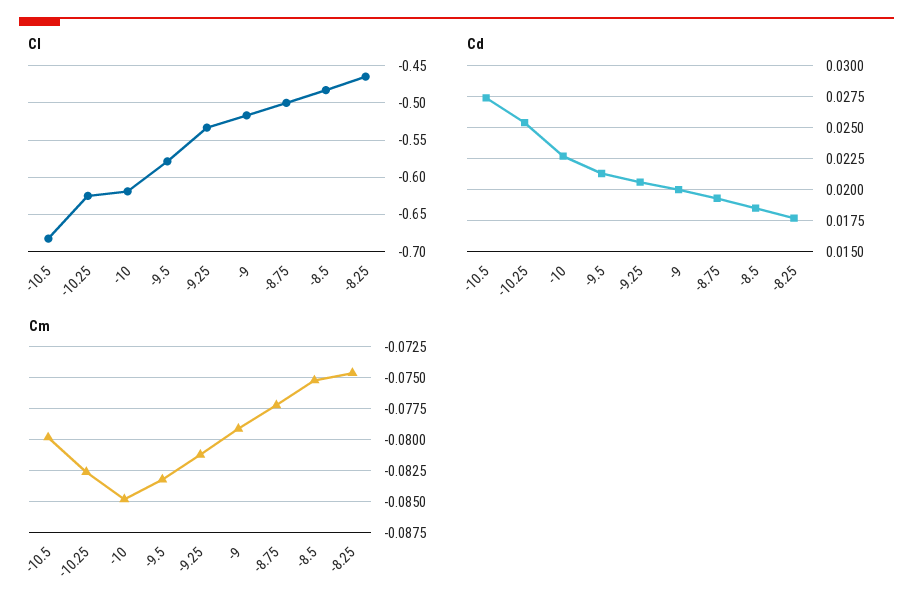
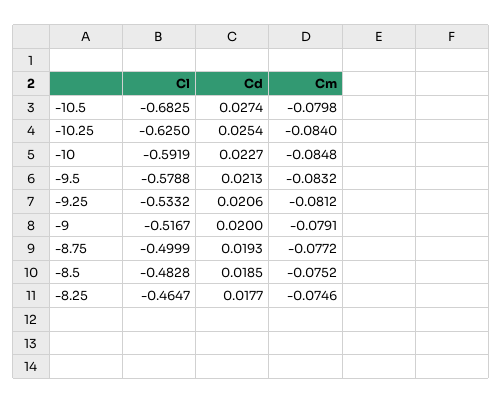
Cl, -10: -0.62 -> -0.5919
Cm, -10.25: -0.0825 -> -0.084

